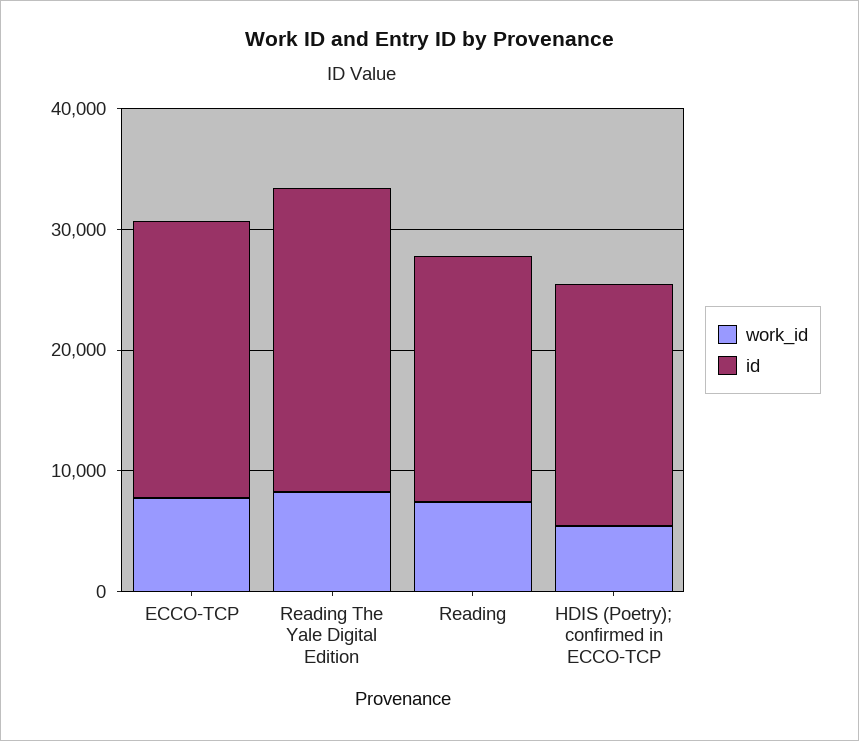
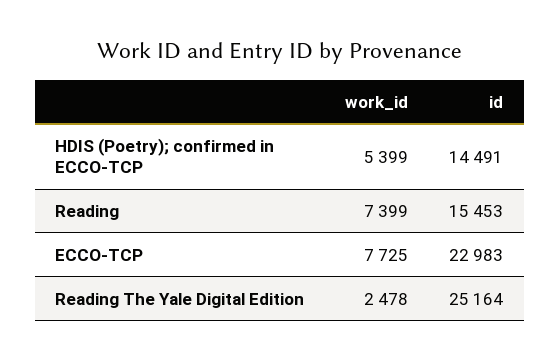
work_id, Reading The Yale Digital Edition: 8000 -> 2478
id, Reading: 20000 -> 15453
id, HDIS (Poetry); confirmed in ECCO-TCP: 20000 -> 14491

